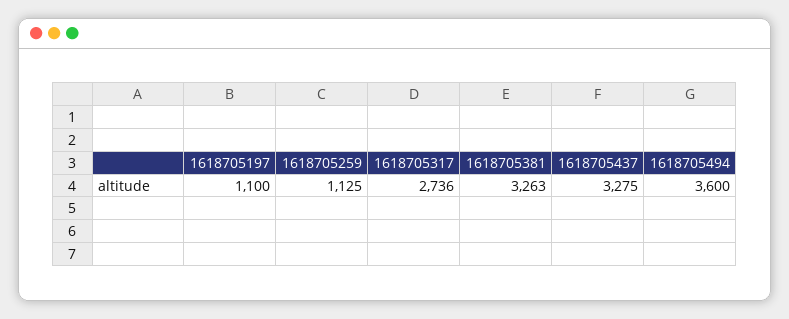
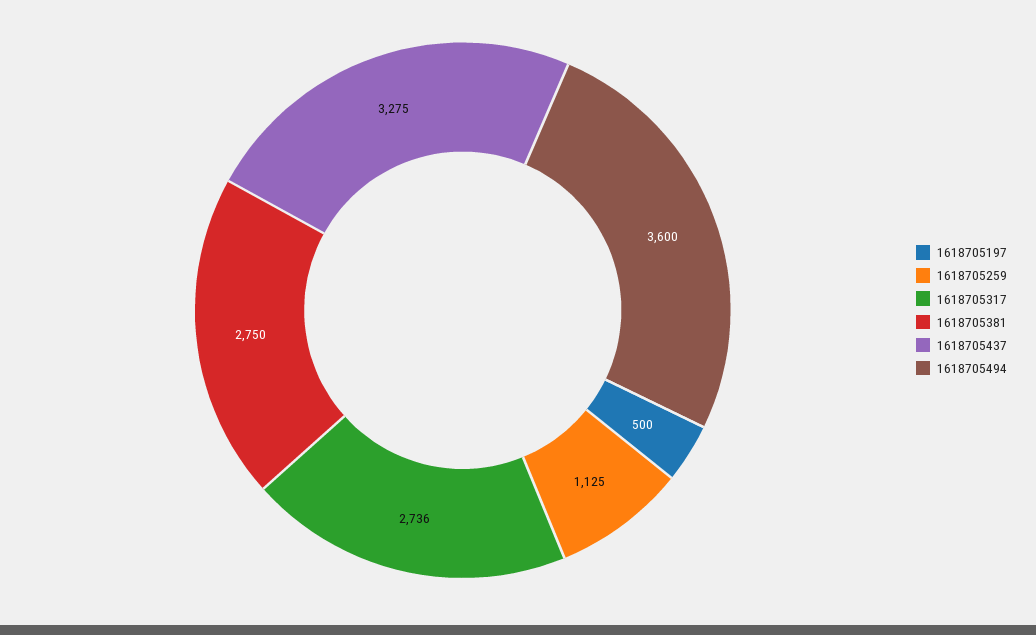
1618705197: 1100 -> 500
1618705381: 3263 -> 2750

